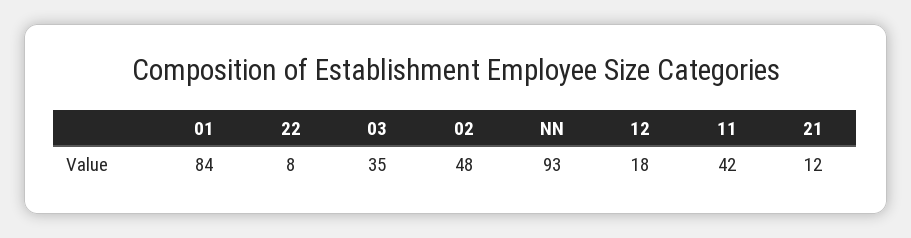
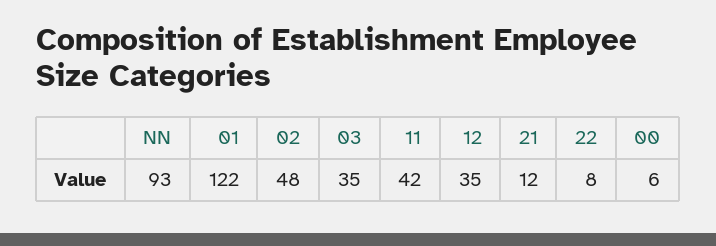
01: 84 -> 122
12: 18 -> 35
00: none -> 6

